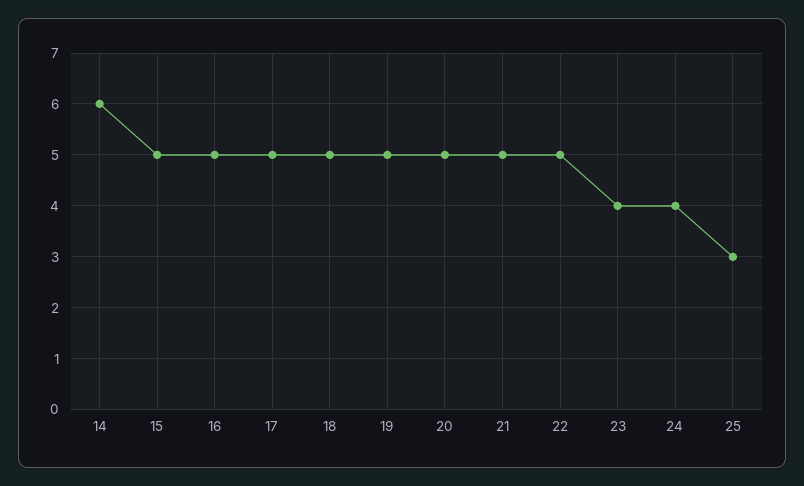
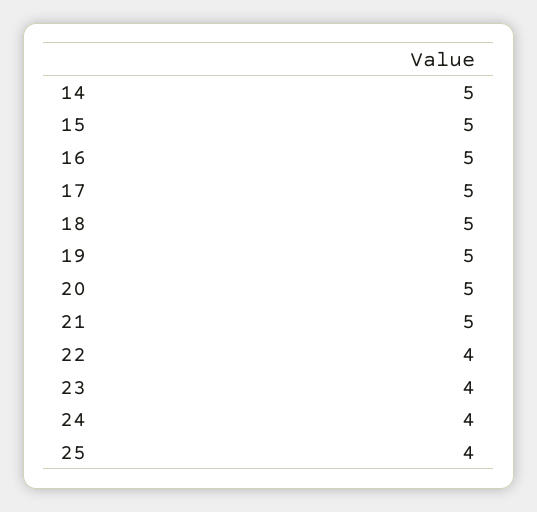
14: 6 -> 5
22: 5 -> 4
25: 3 -> 4

